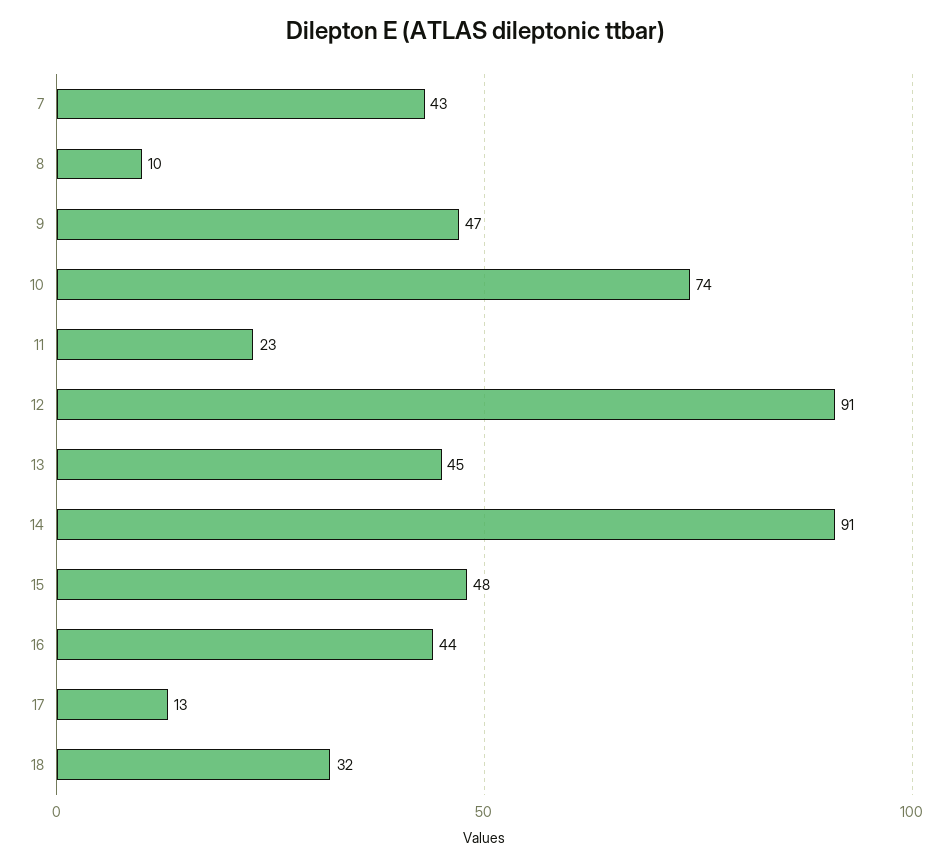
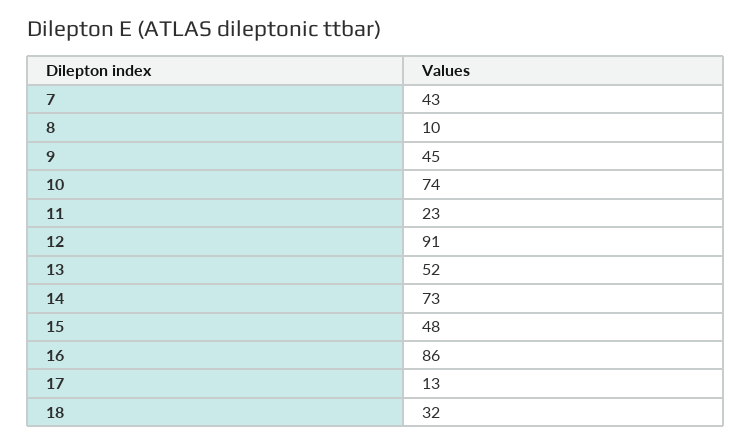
9: 47 -> 45
13: 45 -> 52
14: 91 -> 73
16: 44 -> 86

